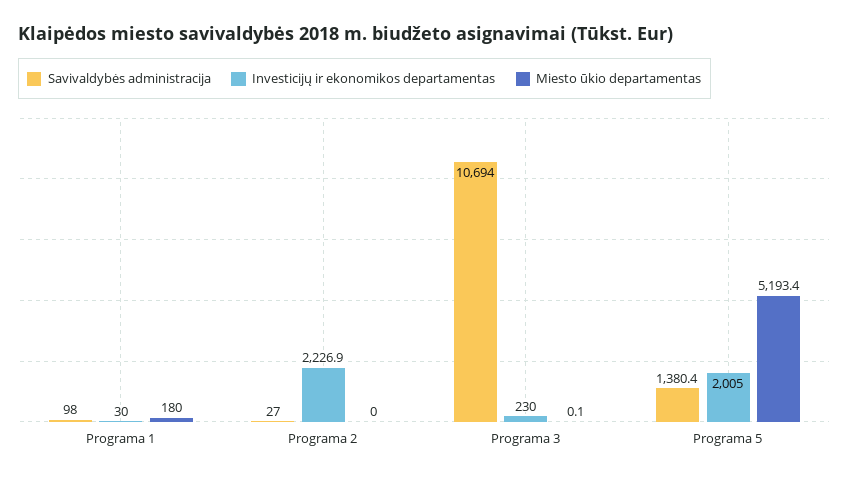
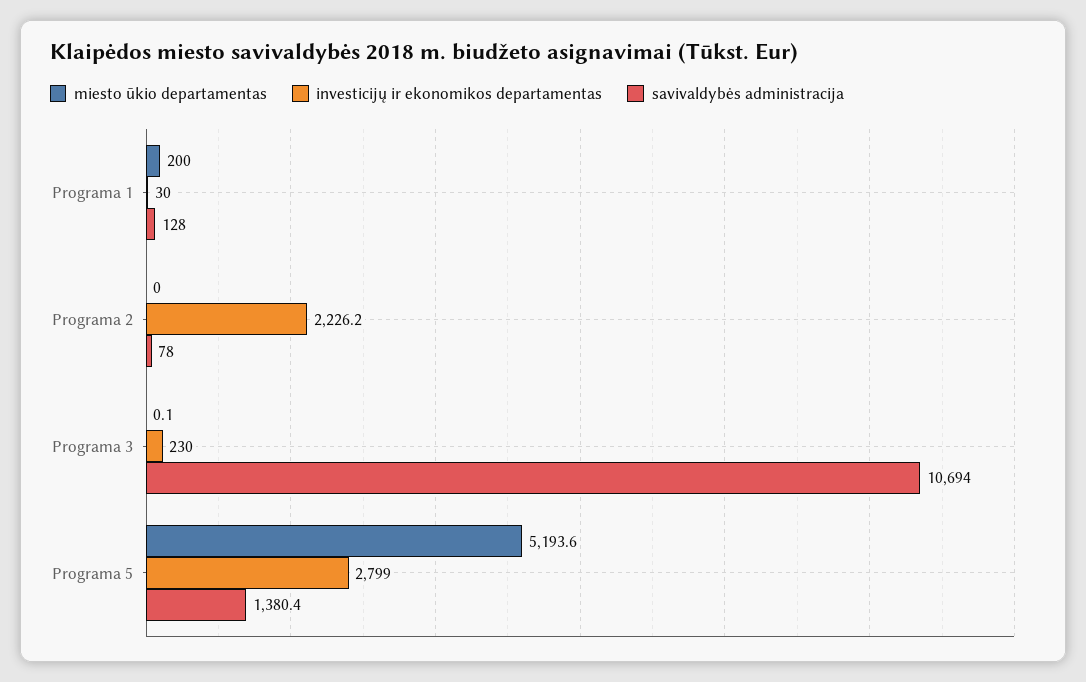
Savivaldybės administracija, Programa 1: 98 -> 128
Miesto ūkio departamentas, Programa 1: 180 -> 200
Savivaldybės administracija, Programa 2: 27 -> 78
Investicijų ir ekonomikos departamentas, Programa 2: 2226.9 -> 2226.2
Investicijų ir ekonomikos departamentas, Programa 5: 2005 -> 2799
Miesto ūkio departamentas, Programa 5: 5193.4 -> 5193.6

